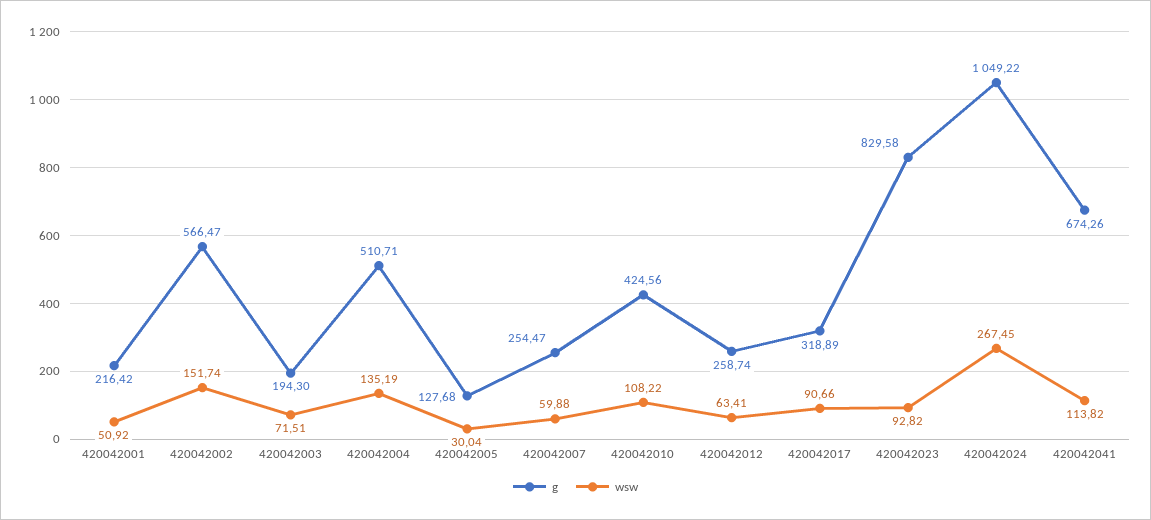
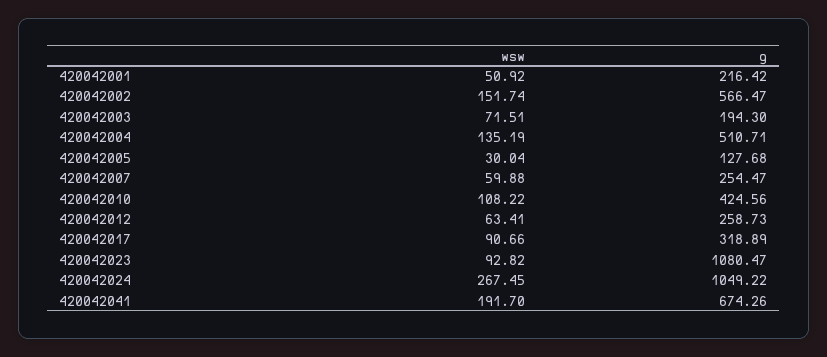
g, 420042012: 258.74 -> 258.73
g, 420042023: 829.58 -> 1080.47
wsw, 420042041: 113.82 -> 191.7

